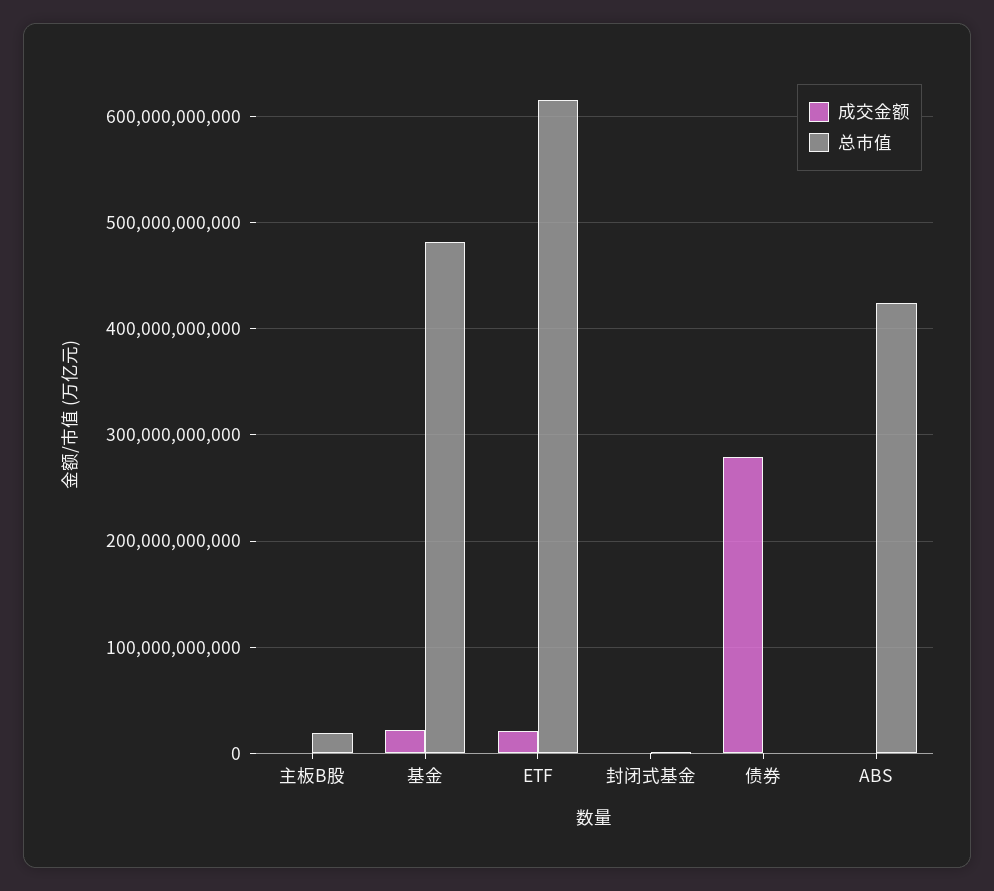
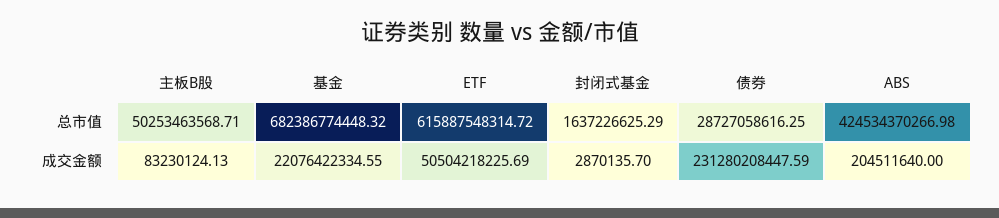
总市值, 主板B股: 20000000000 -> 50253463568.71
总市值, 基金: 480000000000 -> 682386774448.32
成交金额, ETF: 20000000000 -> 50504218225.69
成交金额, 债券: 280000000000 -> 231280208447.59
总市值, 债券: 0 -> 28727058616.25

